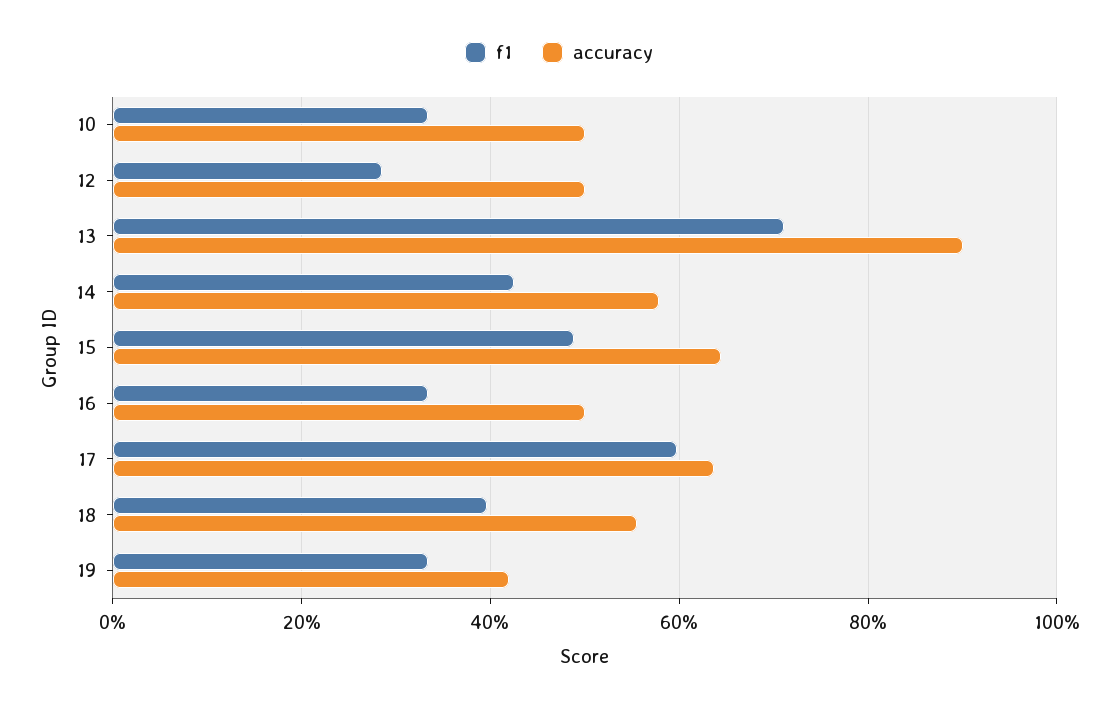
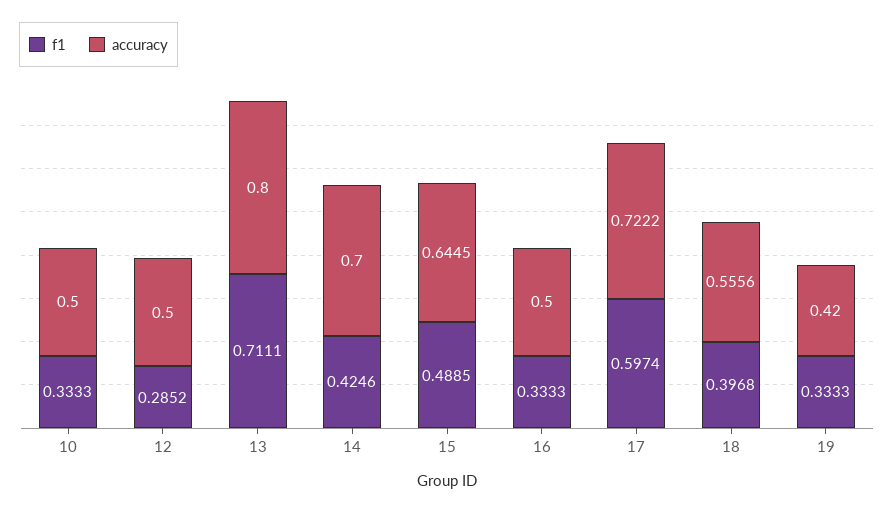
accuracy, 13: 0.9 -> 0.8
accuracy, 14: 0.58 -> 0.7
accuracy, 17: 0.64 -> 0.7222

